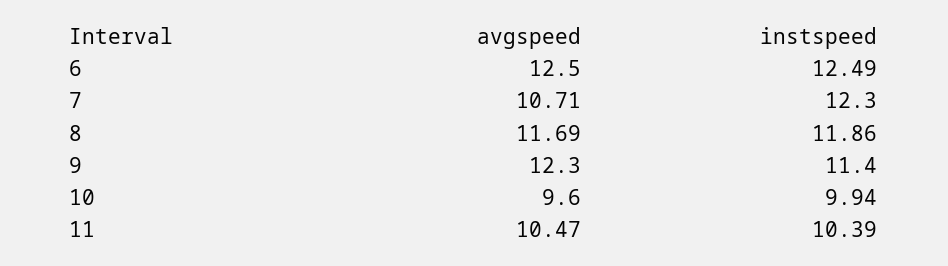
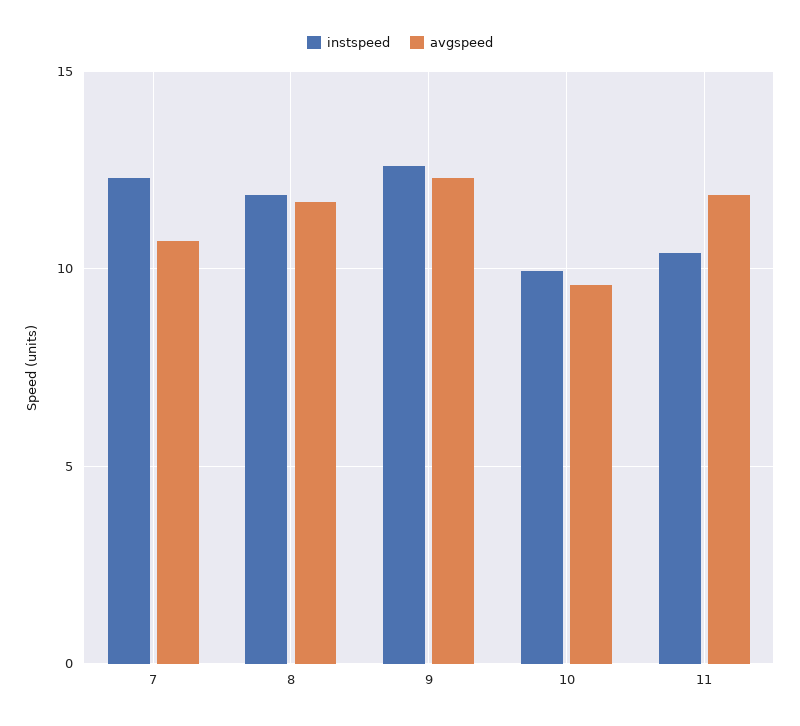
avgspeed, 6: 12.5 -> none
instspeed, 6: 12.49 -> none
instspeed, 9: 11.4 -> 12.5
avgspeed, 11: 10.47 -> 12

